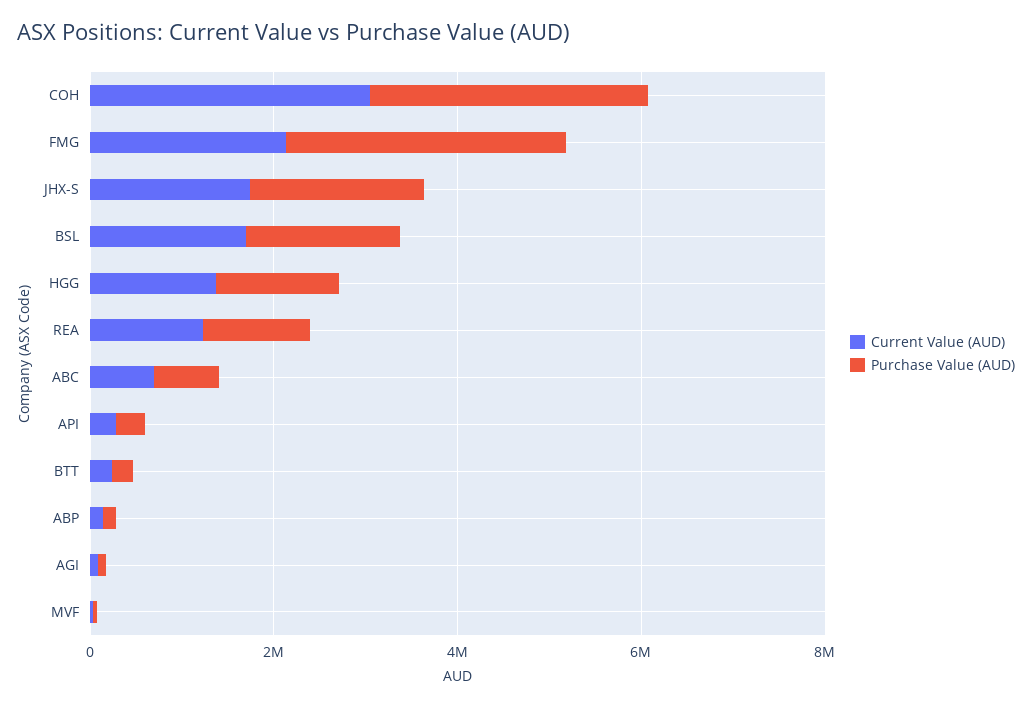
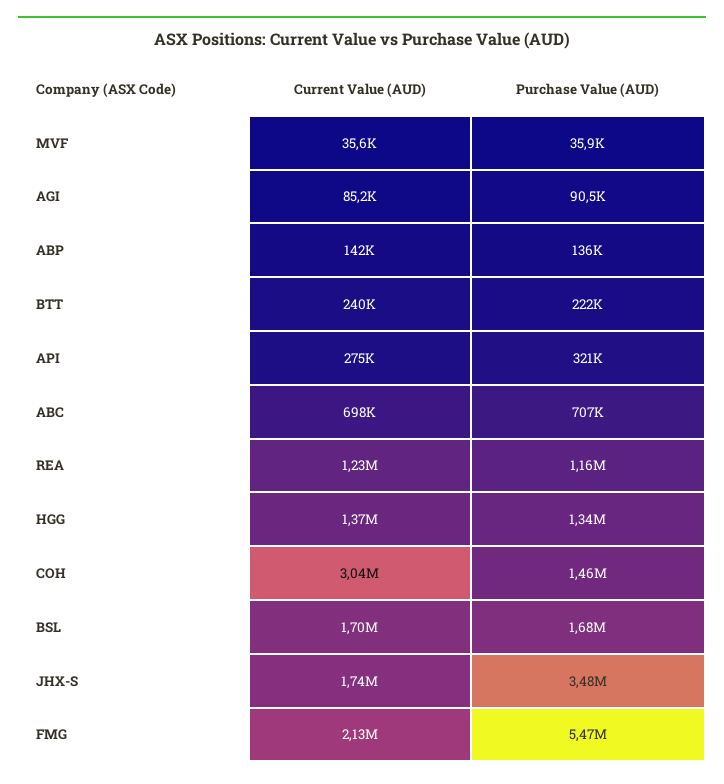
Purchase Value (AUD), COH: 3000000 -> 1460000
Purchase Value (AUD), FMG: 3000000 -> 5470000
Purchase Value (AUD), JHX-S: 2000000 -> 3480000

